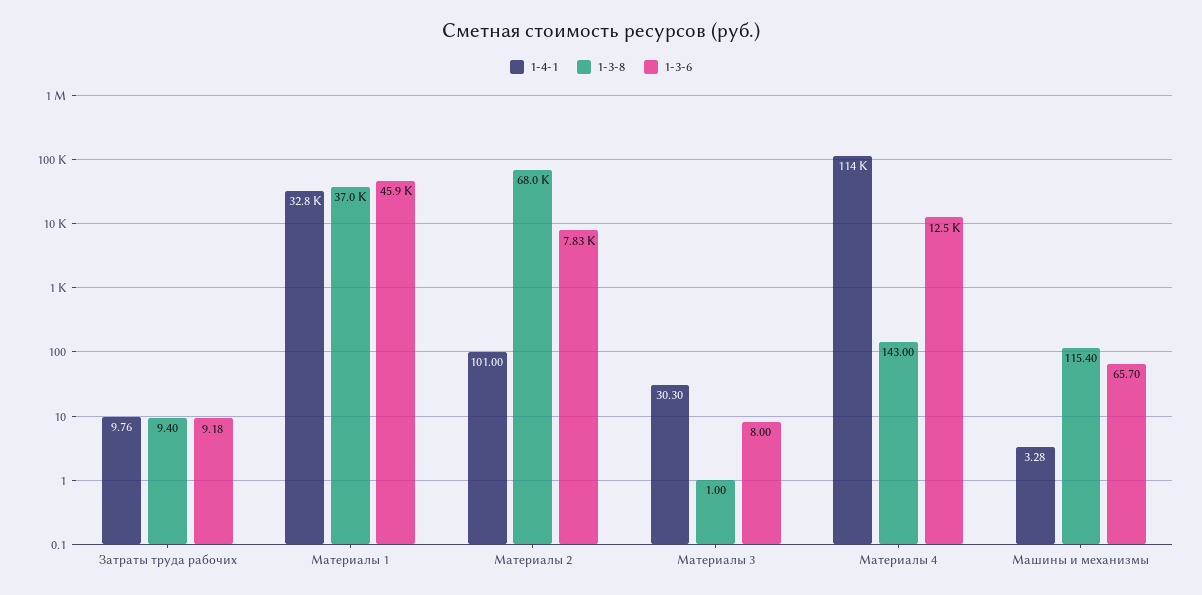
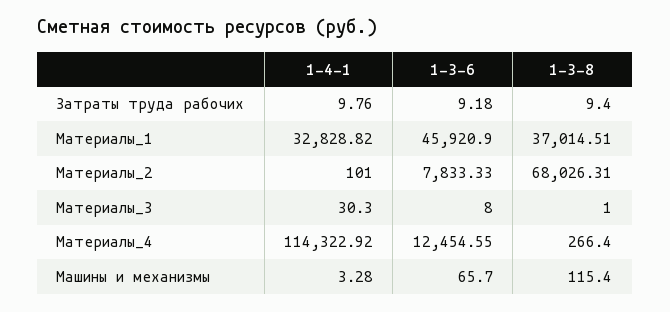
1-3-8, Материалы 4: 143 -> 266.4

